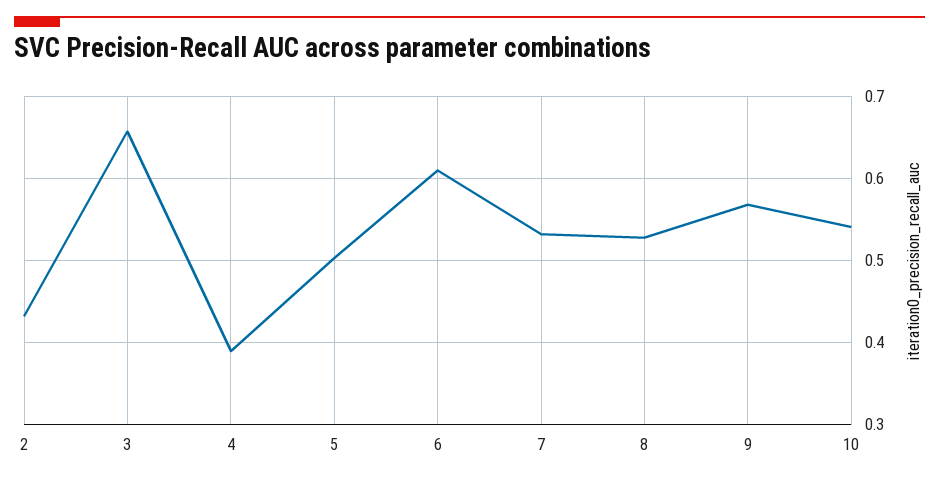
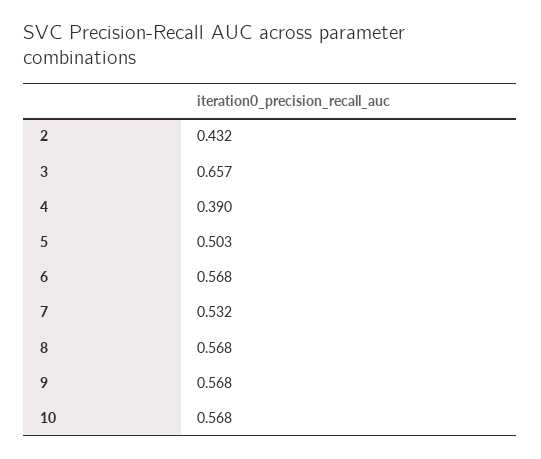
6: 0.61 -> 0.568
8: 0.53 -> 0.568
10: 0.54 -> 0.568

